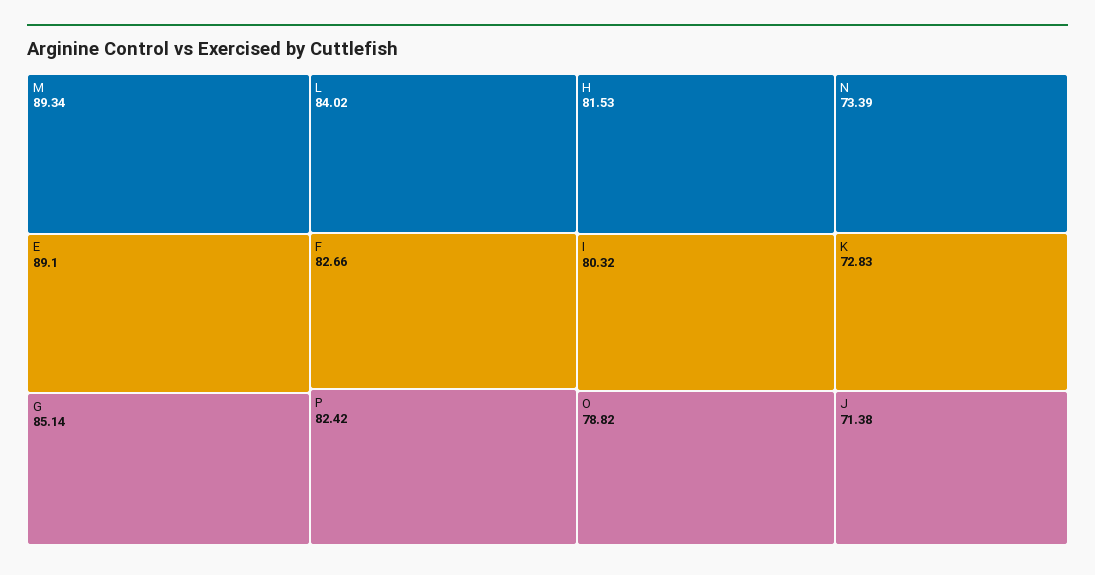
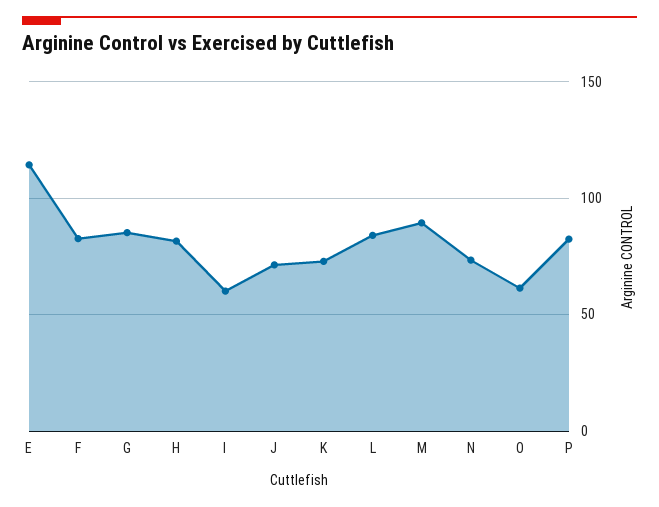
E: 89.1 -> 115
I: 80.32 -> 60
O: 78.82 -> 60

